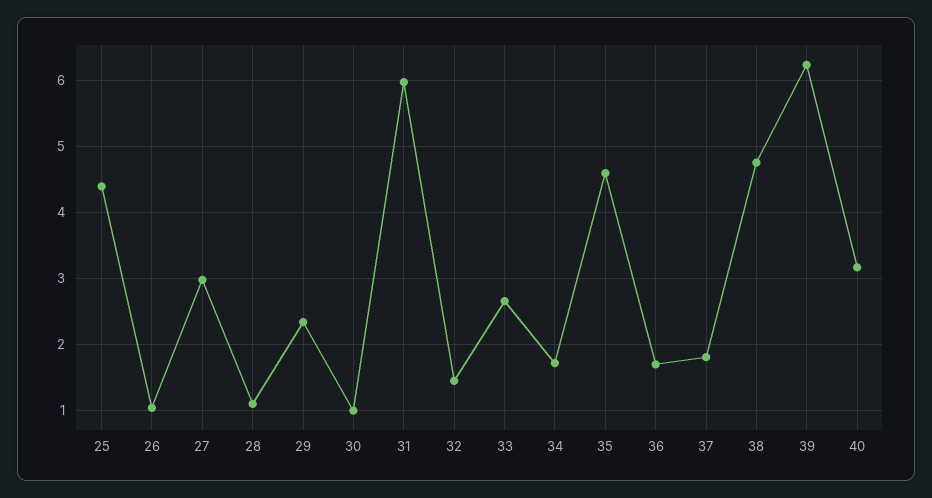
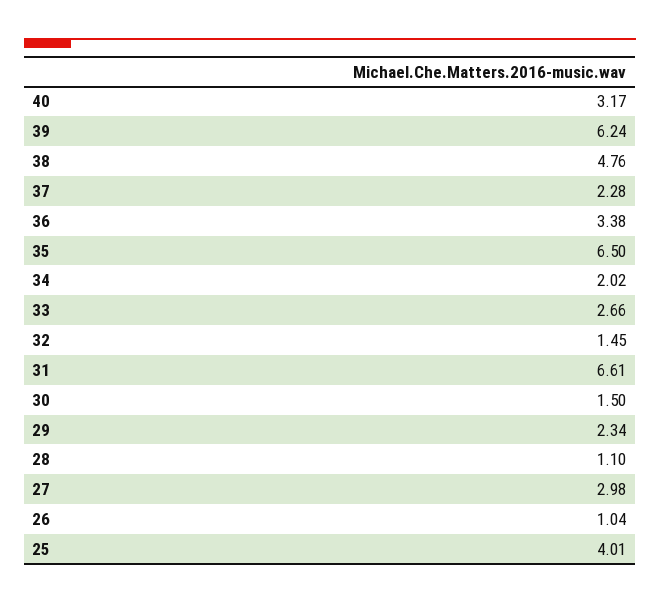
25: 4.4 -> 4.01
30: 1 -> 1.5
31: 6 -> 6.61
34: 1.7 -> 2.02
35: 4.6 -> 6.5
36: 1.7 -> 3.38
37: 1.8 -> 2.28

